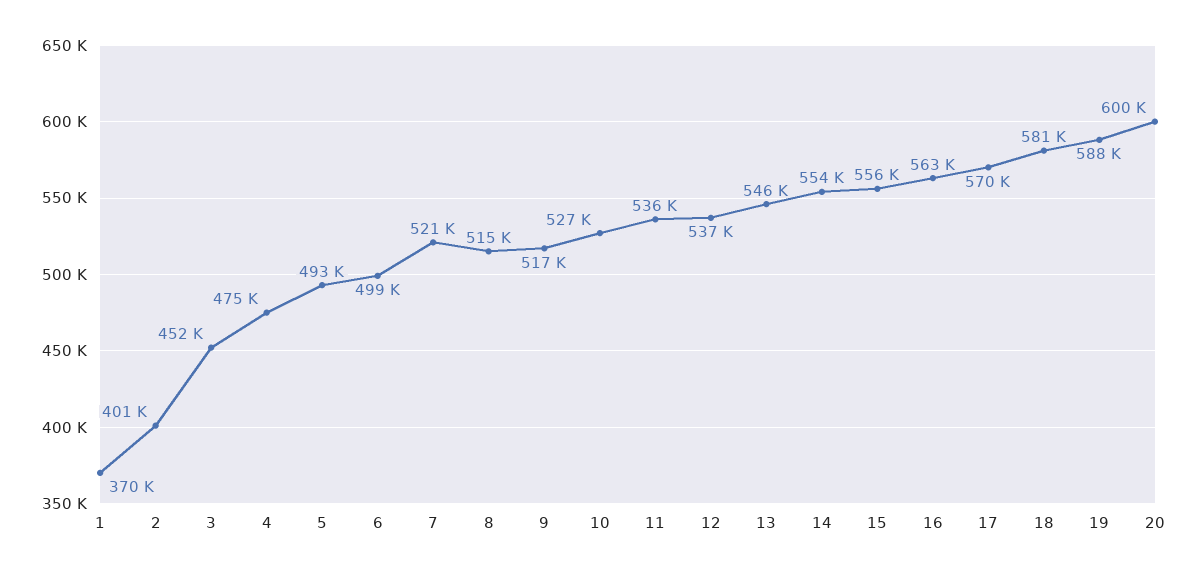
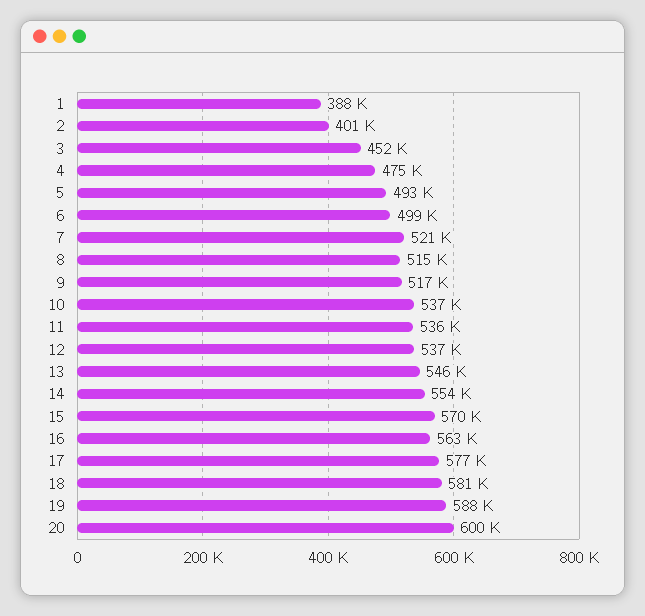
1: 370000 -> 388000
10: 527000 -> 537000
15: 556000 -> 570000
17: 570000 -> 577000

